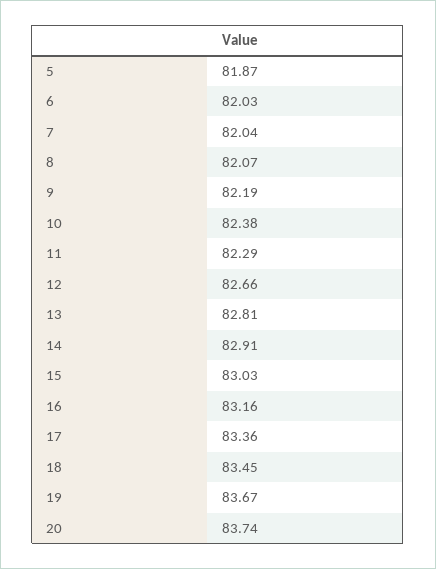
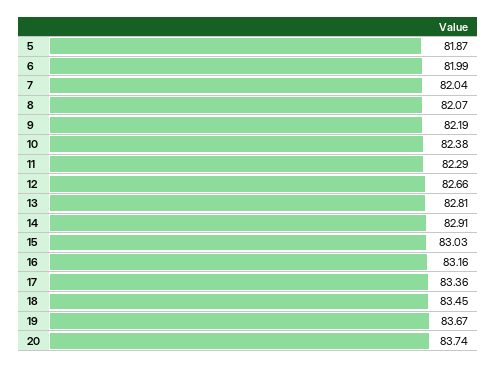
6: 82.03 -> 81.99

